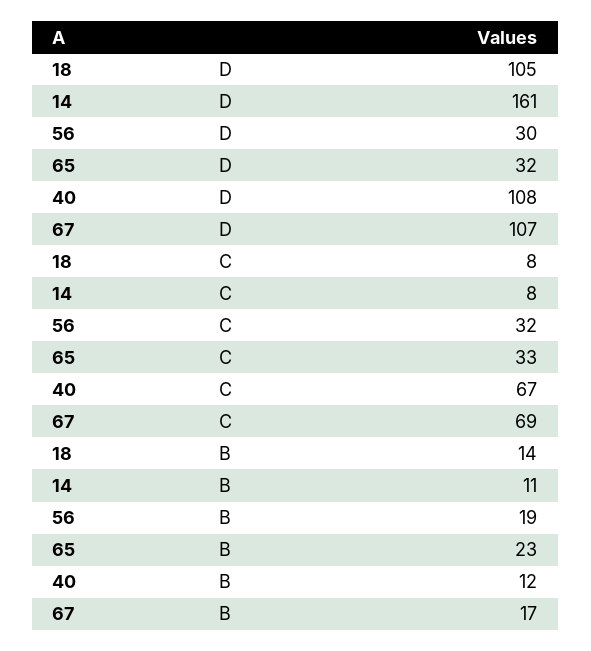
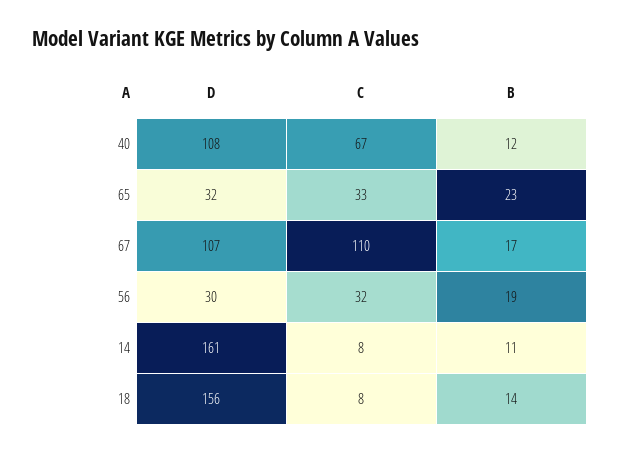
18, D: 105 -> 156
67, C: 69 -> 110

